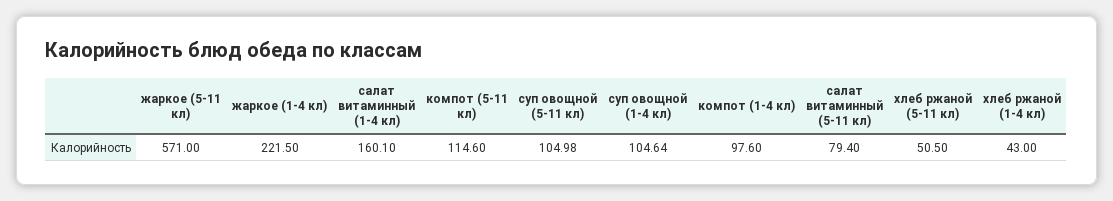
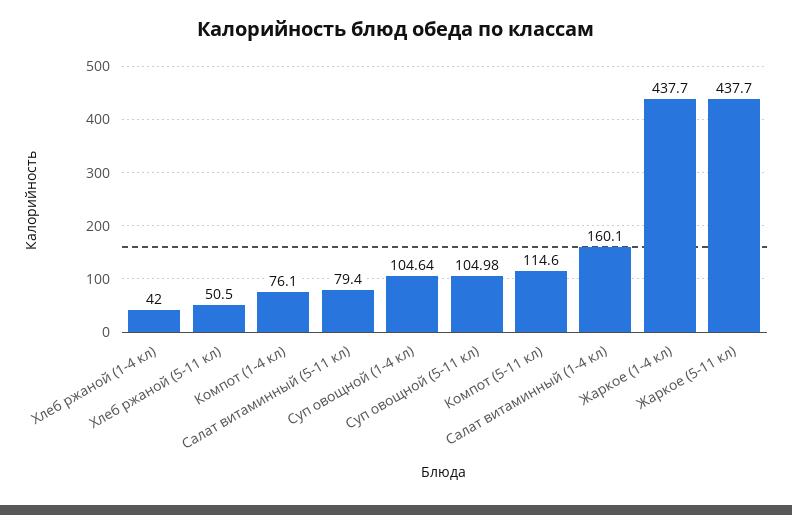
жаркое (5-11 кл): 571 -> 437.7
жаркое (1-4 кл): 221.5 -> 437.7
компот (1-4 кл): 97.6 -> 76.1
хлеб ржаной (1-4 кл): 43 -> 42

